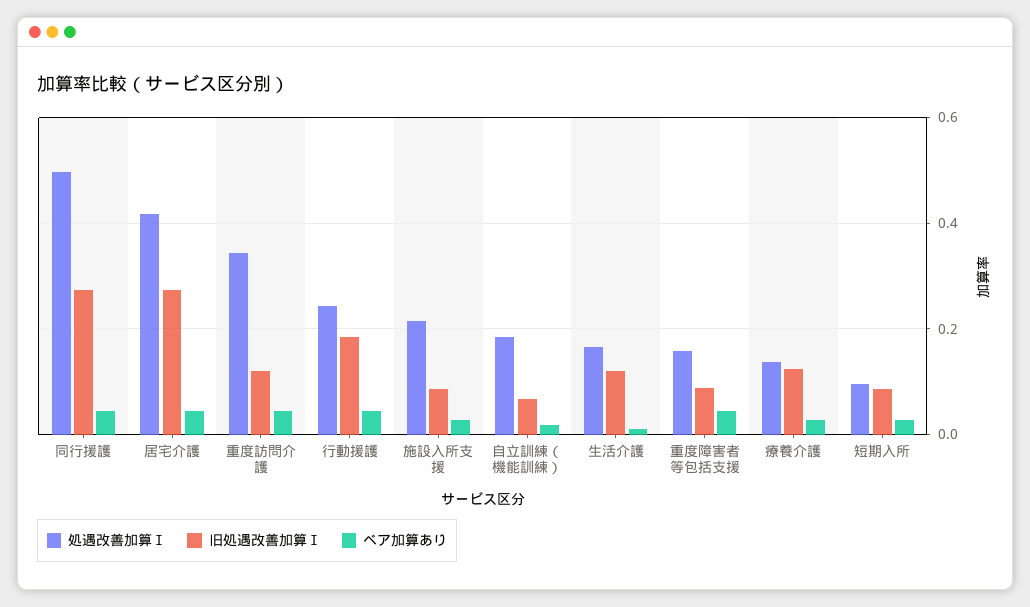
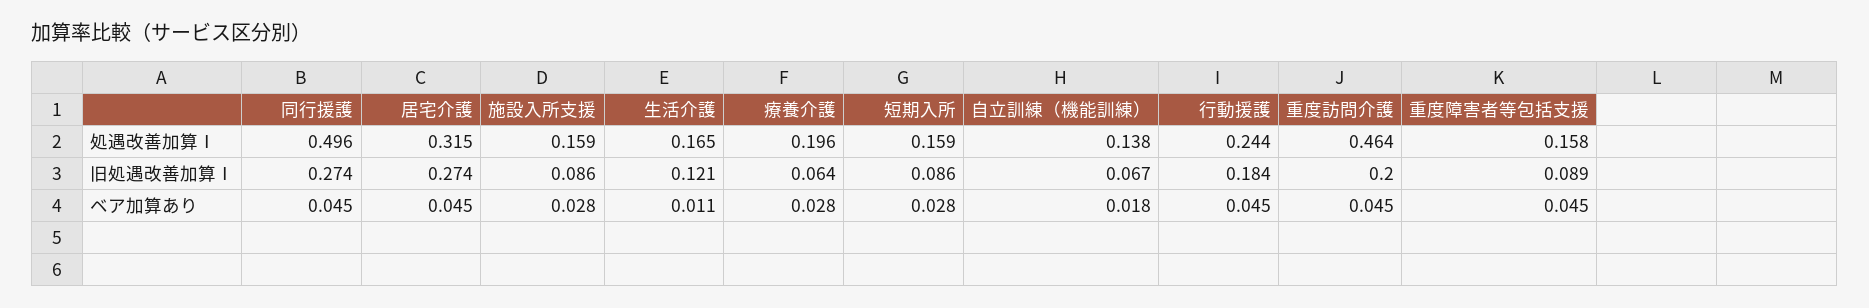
処遇改善加算Ⅰ, 居宅介護: 0.42 -> 0.315
処遇改善加算Ⅰ, 重度訪問介護: 0.34 -> 0.464
旧処遇改善加算Ⅰ, 重度訪問介護: 0.12 -> 0.2
処遇改善加算Ⅰ, 施設入所支援: 0.22 -> 0.159
処遇改善加算Ⅰ, 自立訓練（機能訓練）: 0.18 -> 0.138
処遇改善加算Ⅰ, 療養介護: 0.14 -> 0.196
旧処遇改善加算Ⅰ, 療養介護: 0.12 -> 0.064
処遇改善加算Ⅰ, 短期入所: 0.1 -> 0.159

